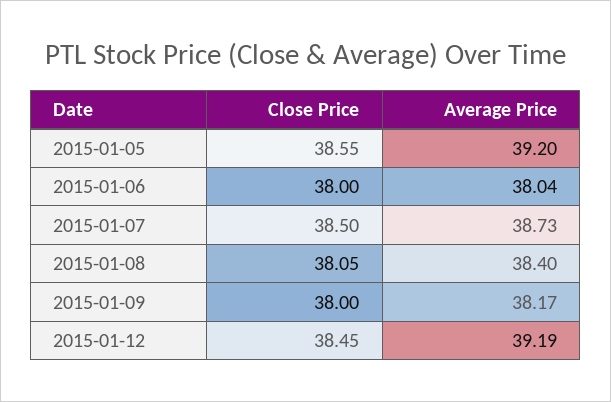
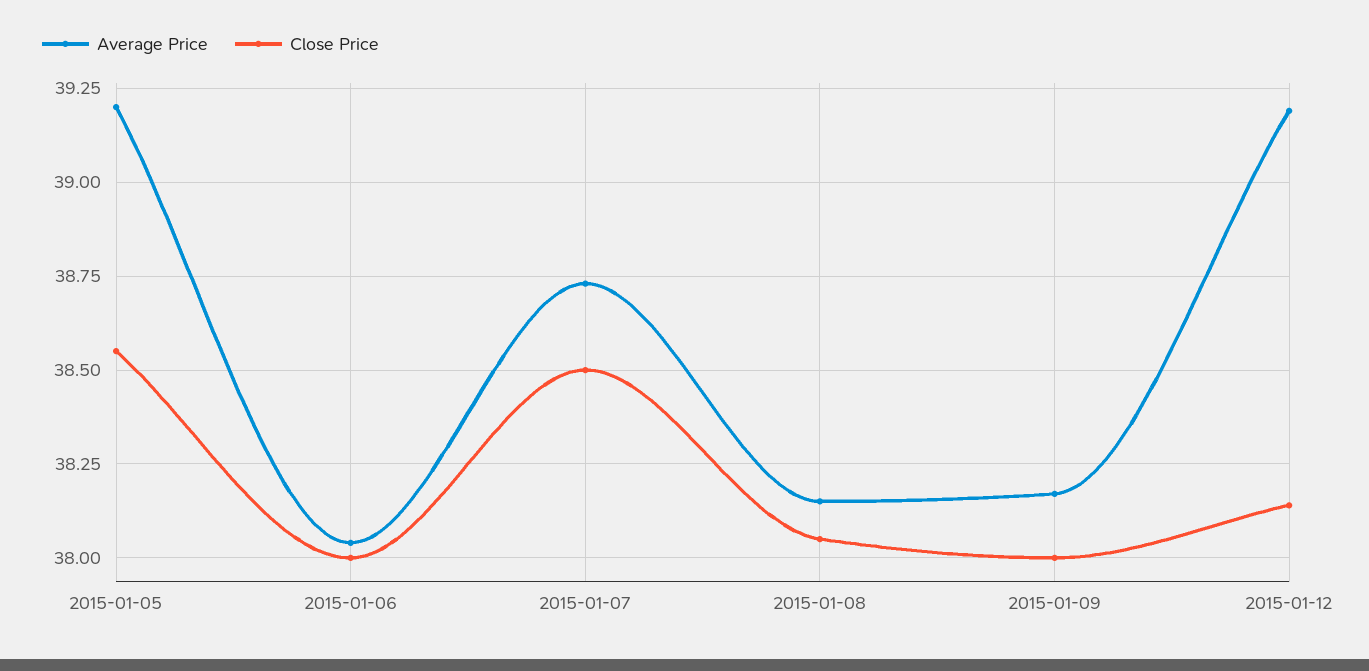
Average Price, 2015-01-08: 38.4 -> 38.15
Close Price, 2015-01-12: 38.45 -> 38.15

